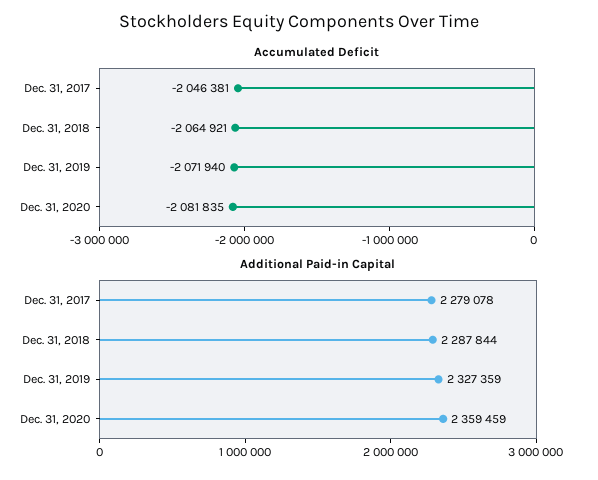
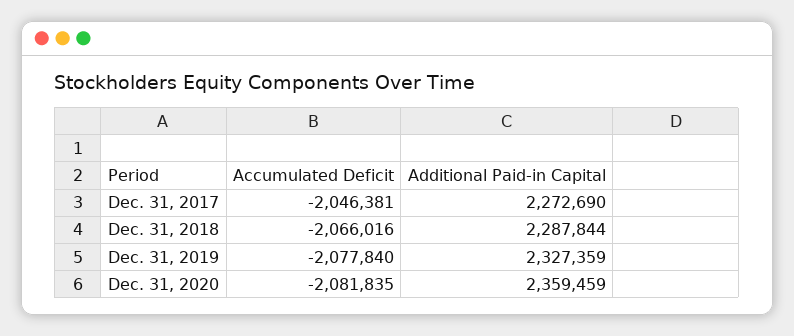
Accumulated Deficit, Dec. 31, 2018: -2064921 -> -2066016
Accumulated Deficit, Dec. 31, 2019: -2071940 -> -2077840
Additional Paid-in Capital, Dec. 31, 2017: 2279078 -> 2272690

